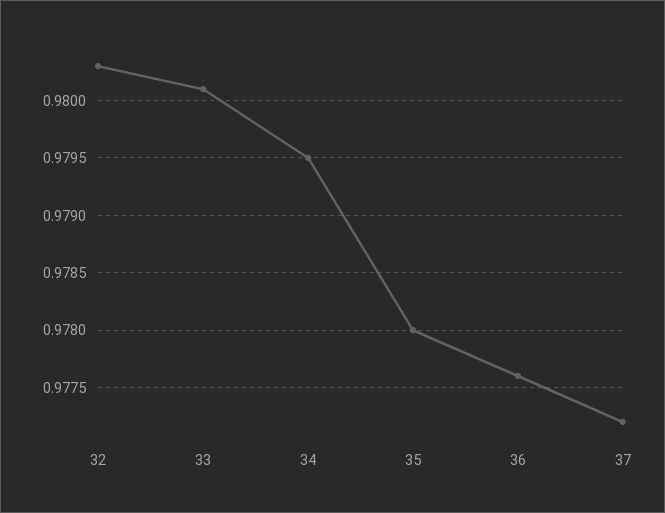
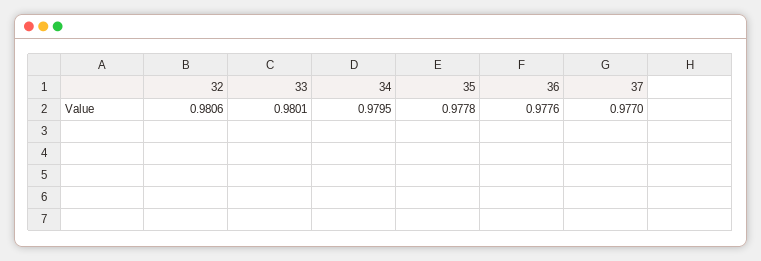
32: 0.9803 -> 0.9806
35: 0.978 -> 0.9778
37: 0.9772 -> 0.977

